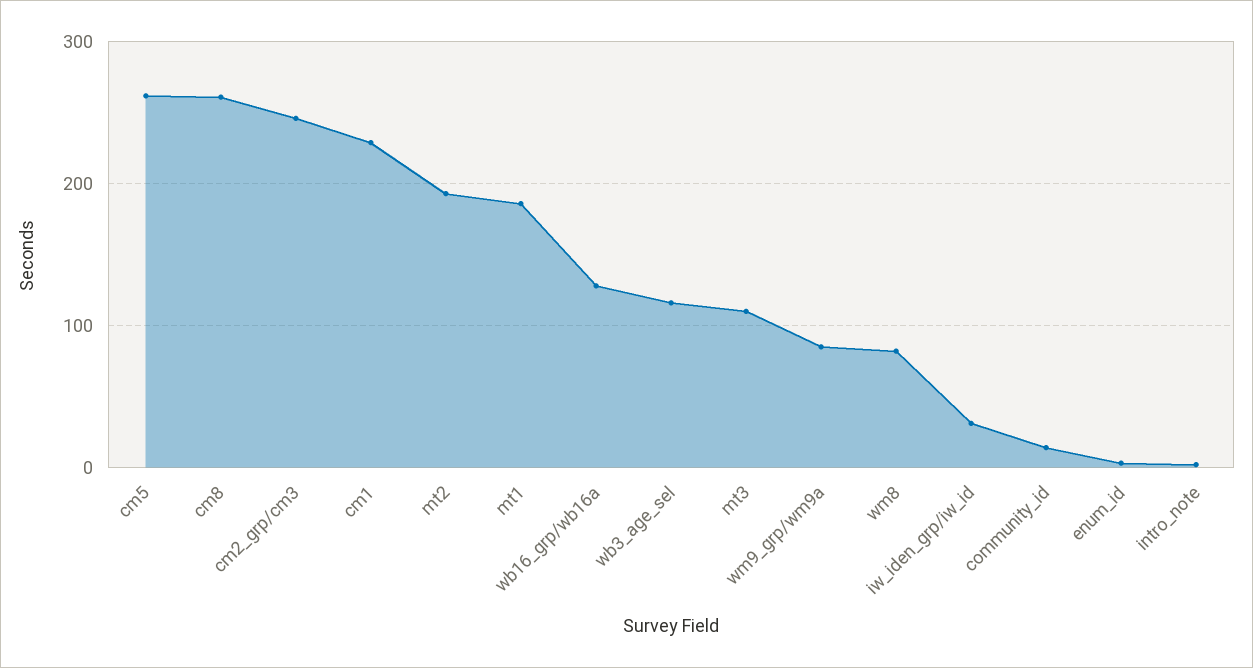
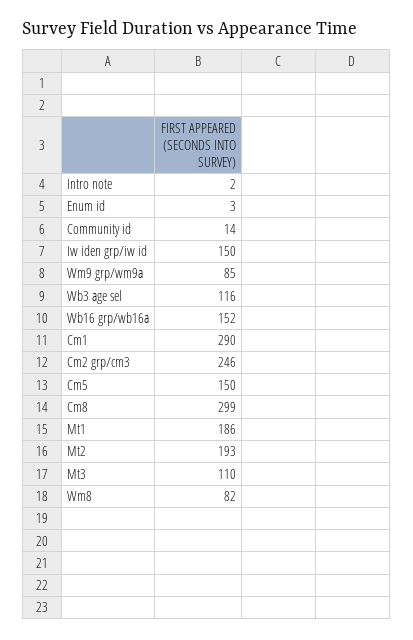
cm5: 260 -> 150
cm8: 260 -> 299
cm1: 230 -> 290
wb16_grp/wb16a: 130 -> 152
iw_iden_grp/iw_id: 30 -> 150

